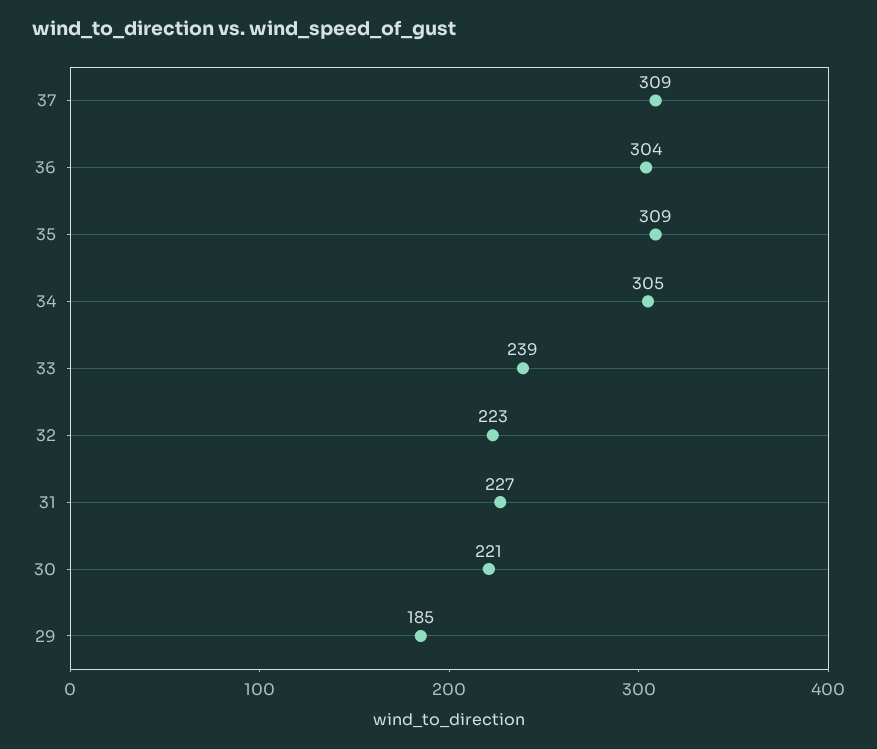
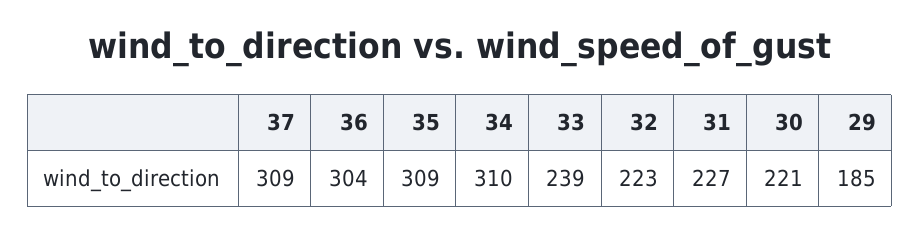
34: 305 -> 310

